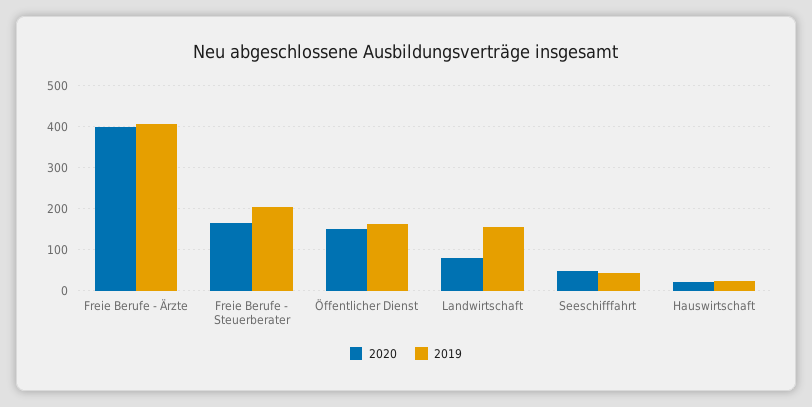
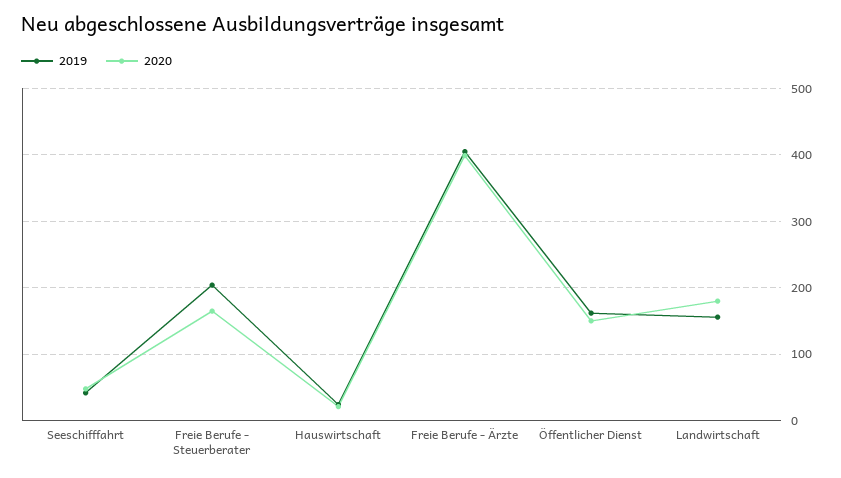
2020, Landwirtschaft: 80 -> 180

